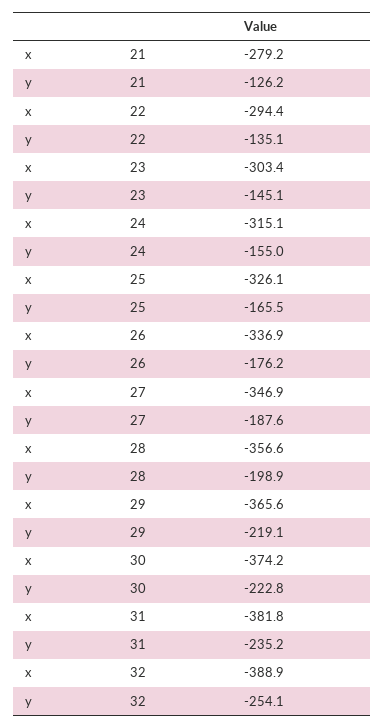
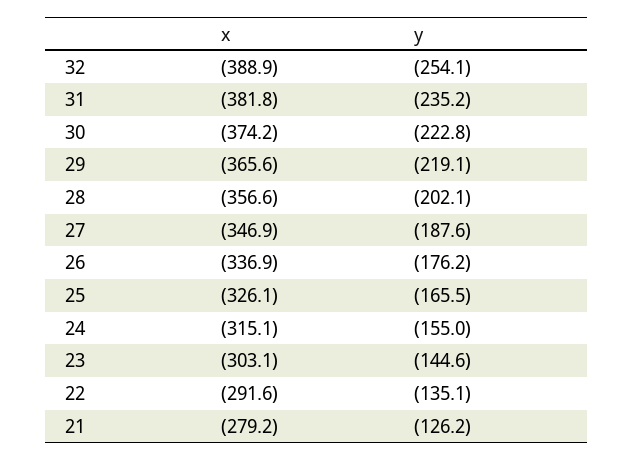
x, 22: -294.4 -> -291.6
x, 23: -303.4 -> -303.1
y, 23: -145.1 -> -144.6
y, 28: -198.9 -> -202.1

